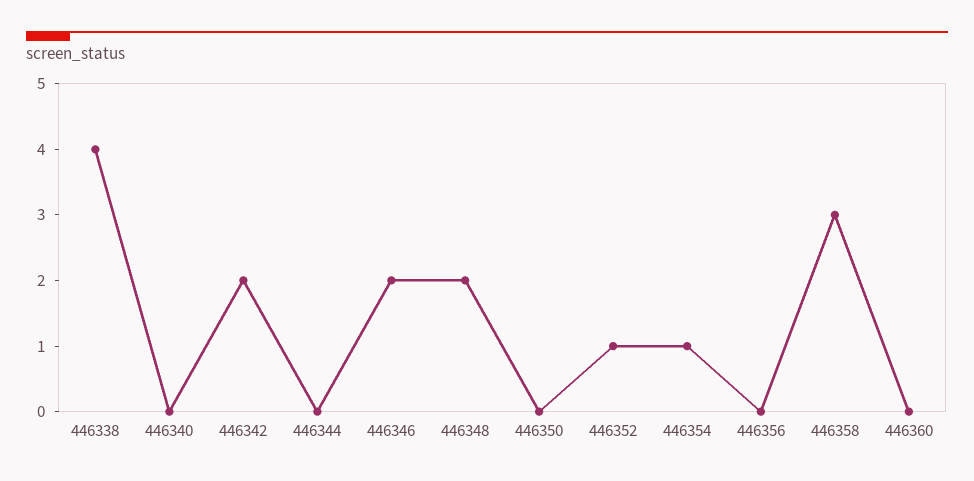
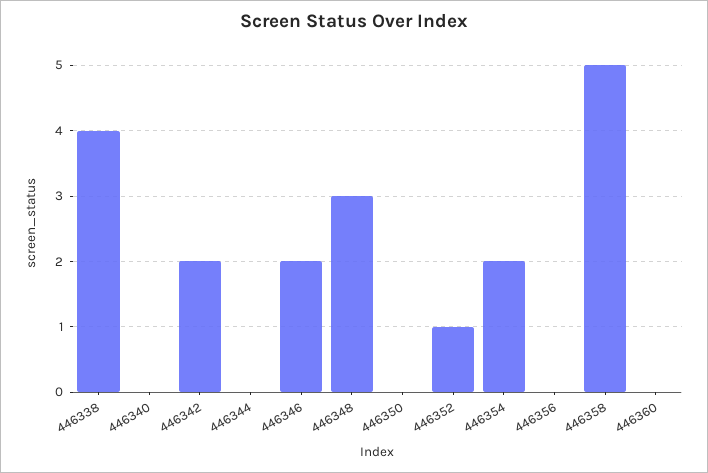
446348: 2 -> 3
446354: 1 -> 2
446358: 3 -> 5

